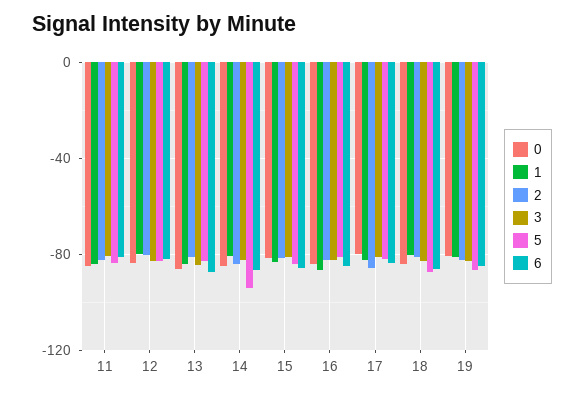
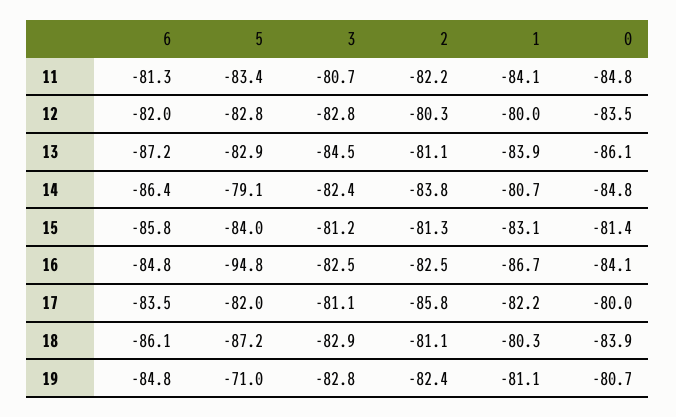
5, 14: -95 -> -79.1
5, 16: -80 -> -94.8
5, 19: -85 -> -71

